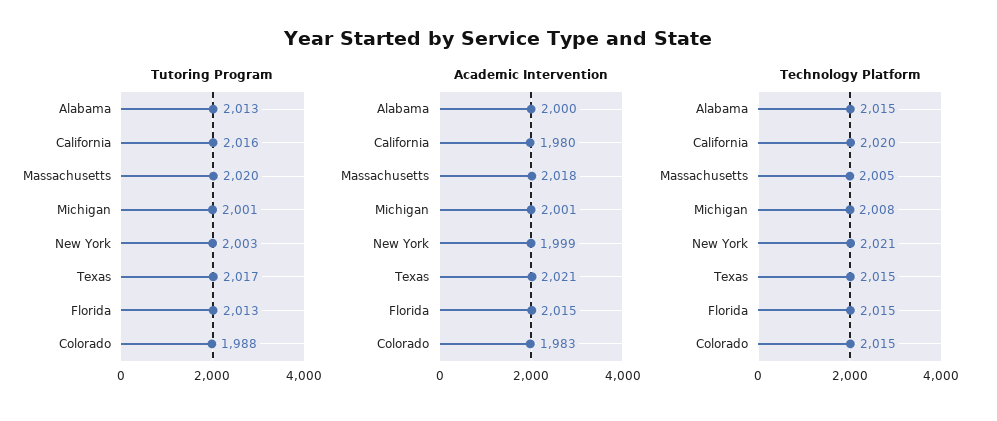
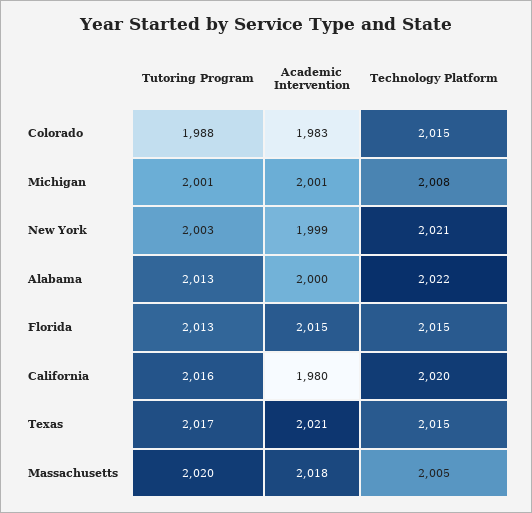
Technology Platform, Alabama: 2015 -> 2022

